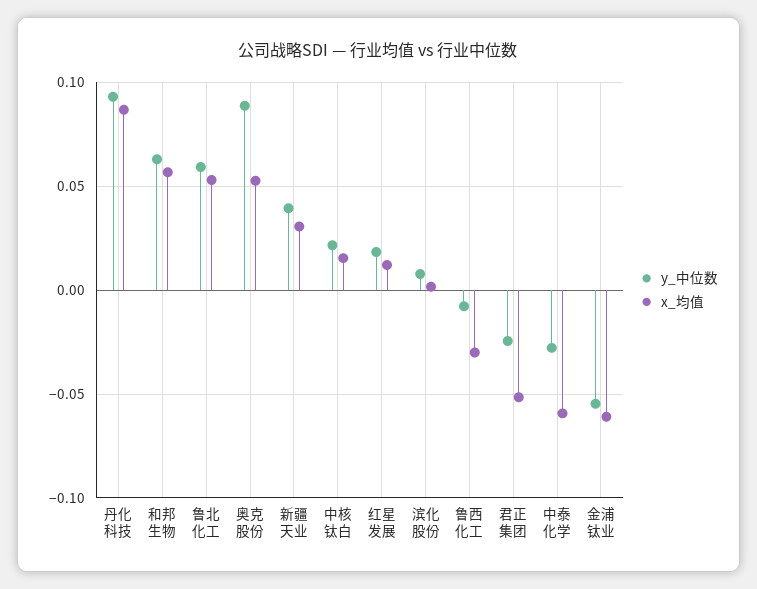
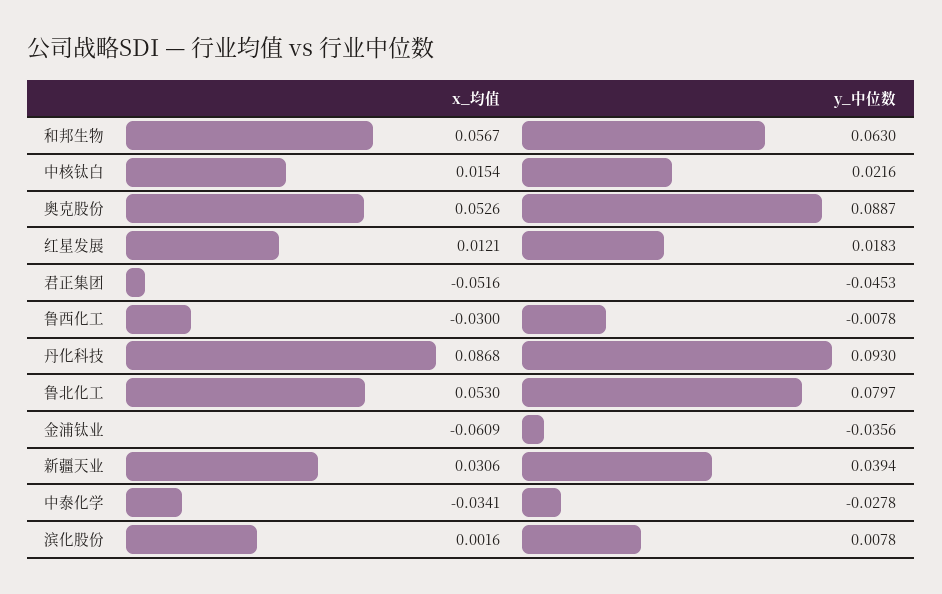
y_中位数, 鲁北化工: 0.06 -> 0.0797
y_中位数, 君正集团: -0.025 -> -0.0453
x_均值, 中泰化学: -0.06 -> -0.0341
y_中位数, 金浦钛业: -0.055 -> -0.0356

